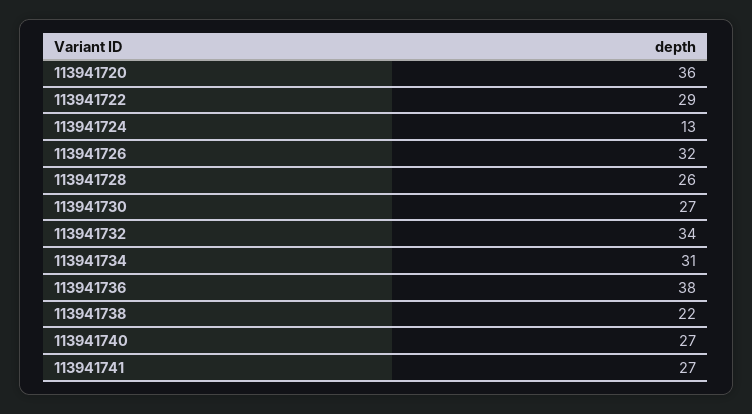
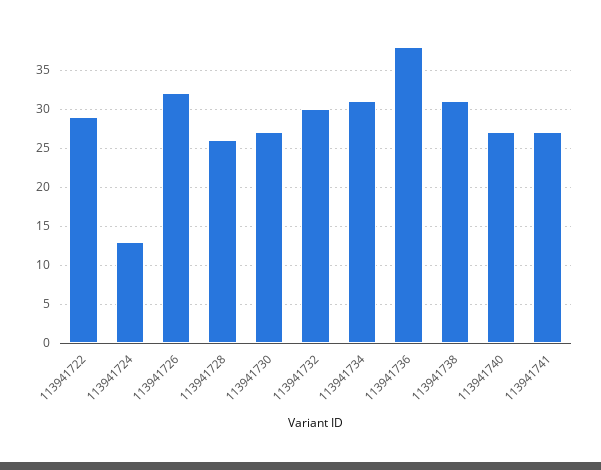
113941720: 36 -> none
113941732: 34 -> 30
113941738: 22 -> 31

